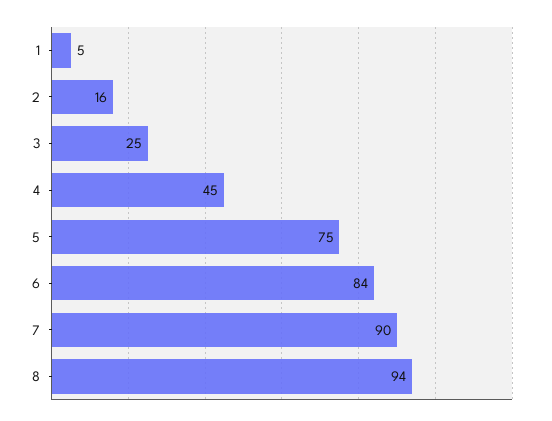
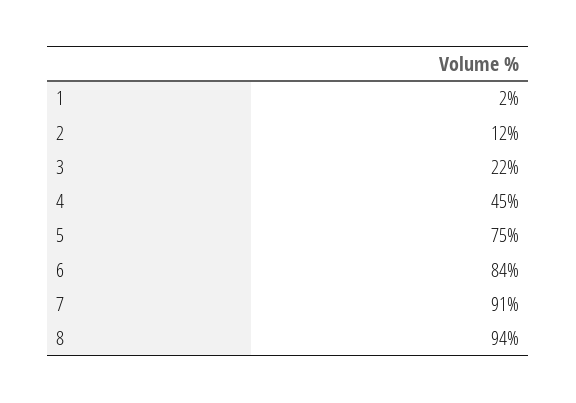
1: 5 -> 2
2: 16 -> 12
3: 25 -> 22
7: 90 -> 91

